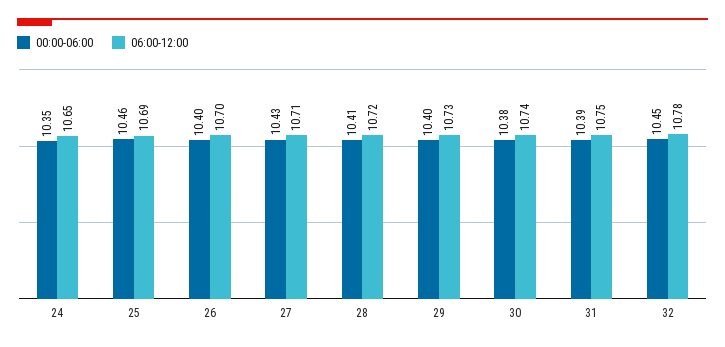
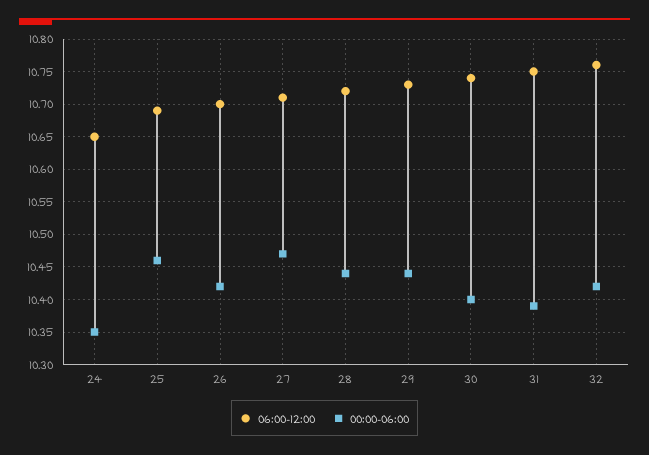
00:00-06:00, 26: 10.4 -> 10.42
00:00-06:00, 27: 10.43 -> 10.47
00:00-06:00, 28: 10.41 -> 10.44
00:00-06:00, 29: 10.4 -> 10.44
00:00-06:00, 30: 10.38 -> 10.4
00:00-06:00, 32: 10.45 -> 10.42
06:00-12:00, 32: 10.78 -> 10.76

